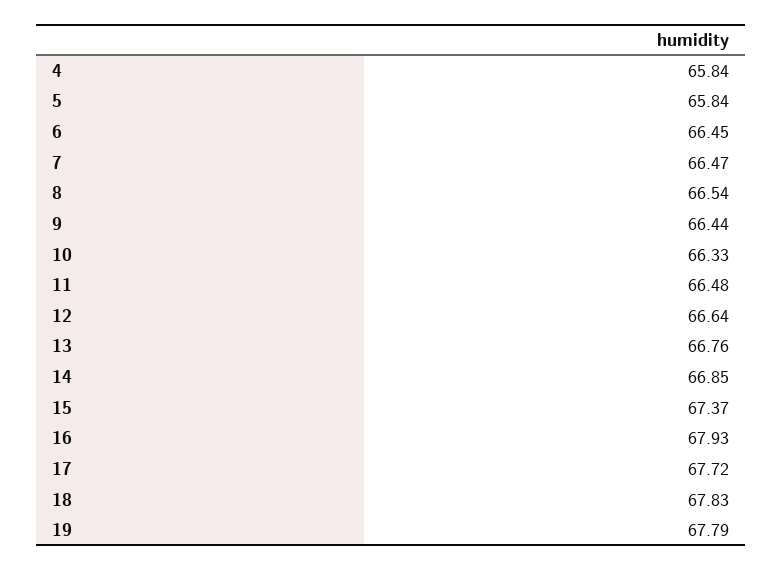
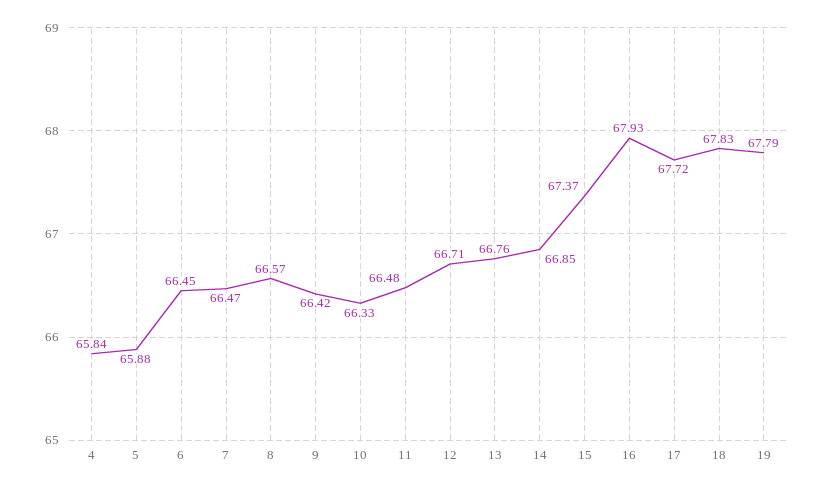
5: 65.84 -> 65.88
8: 66.54 -> 66.57
9: 66.44 -> 66.42
12: 66.64 -> 66.71

